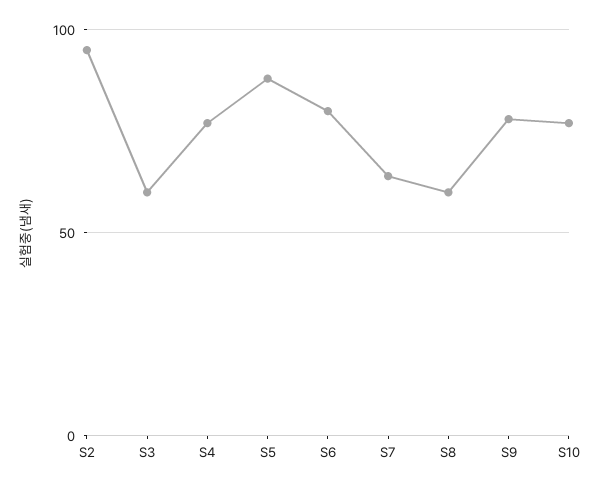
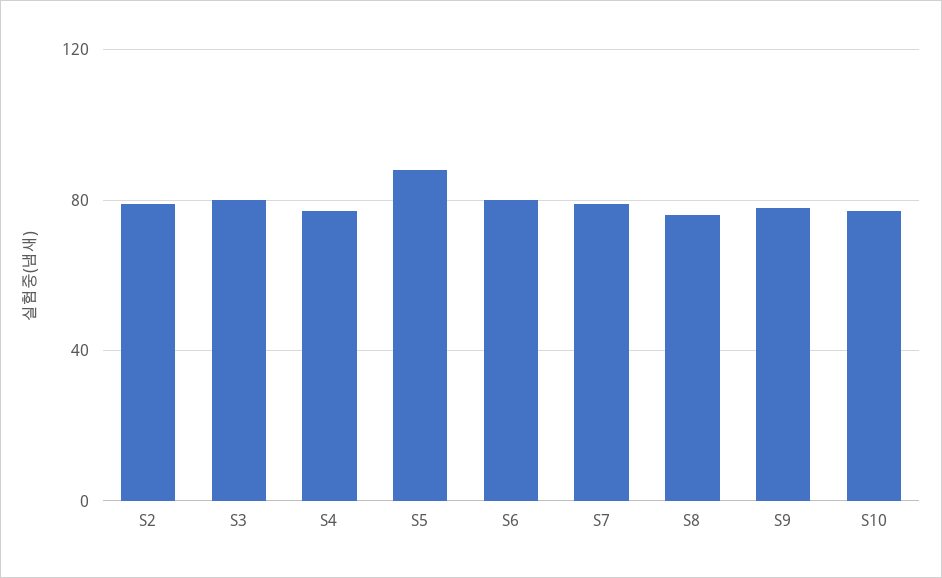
S2: 95 -> 80
S3: 60 -> 80
S7: 65 -> 80
S8: 60 -> 75

